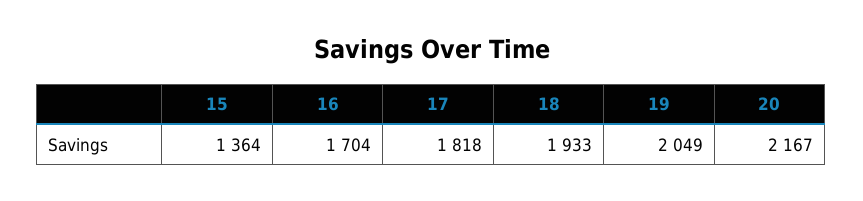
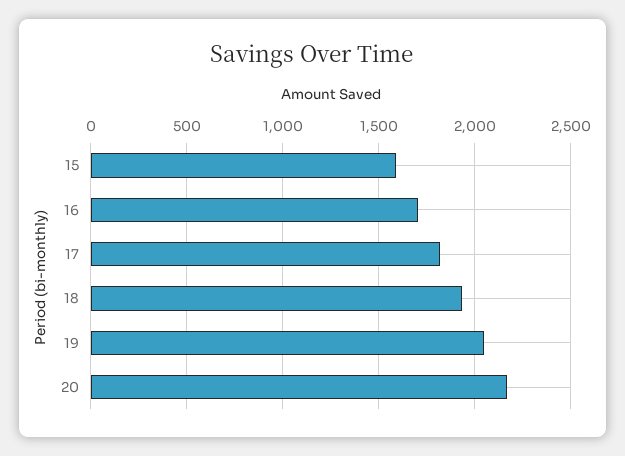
15: 1364 -> 1600

